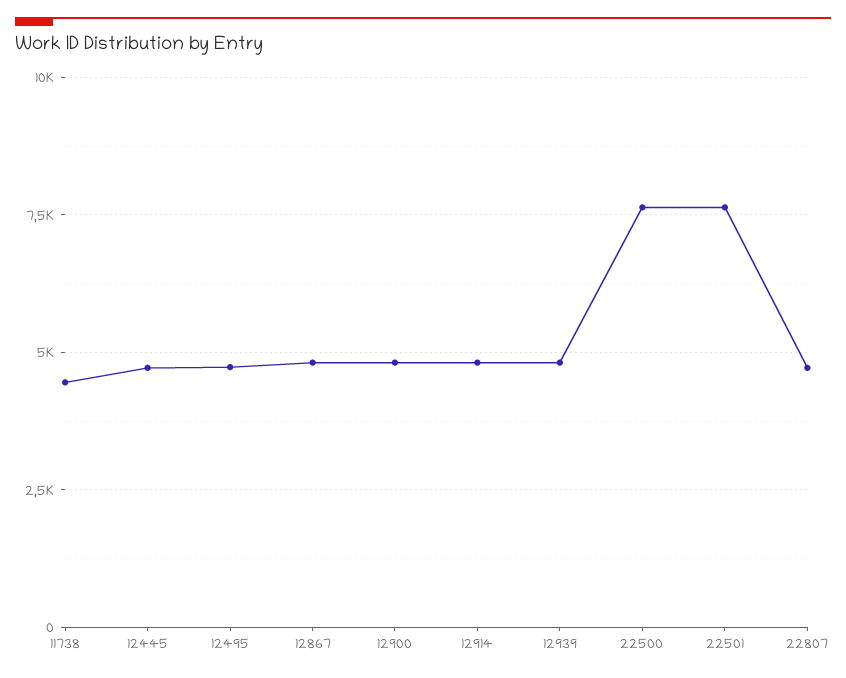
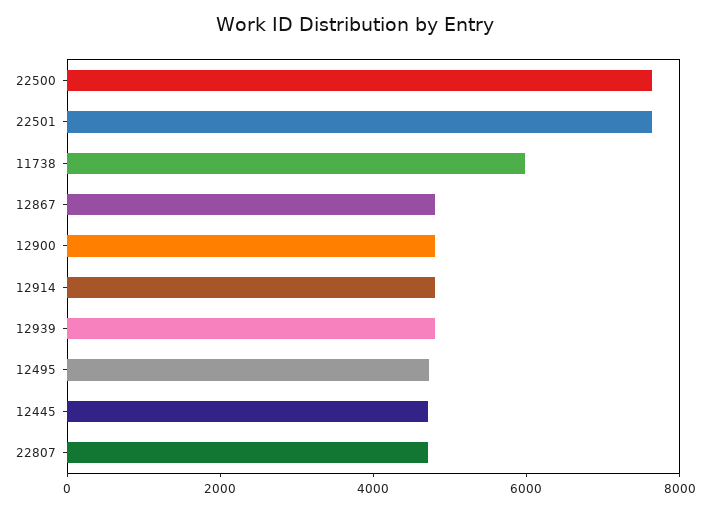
11738: 4500 -> 6000

